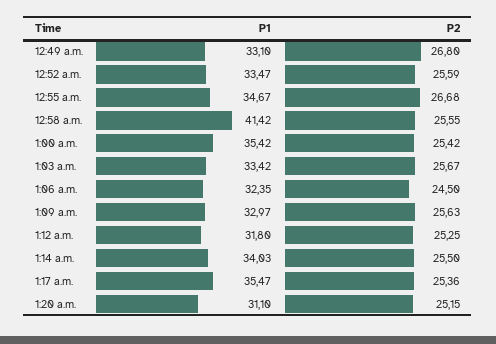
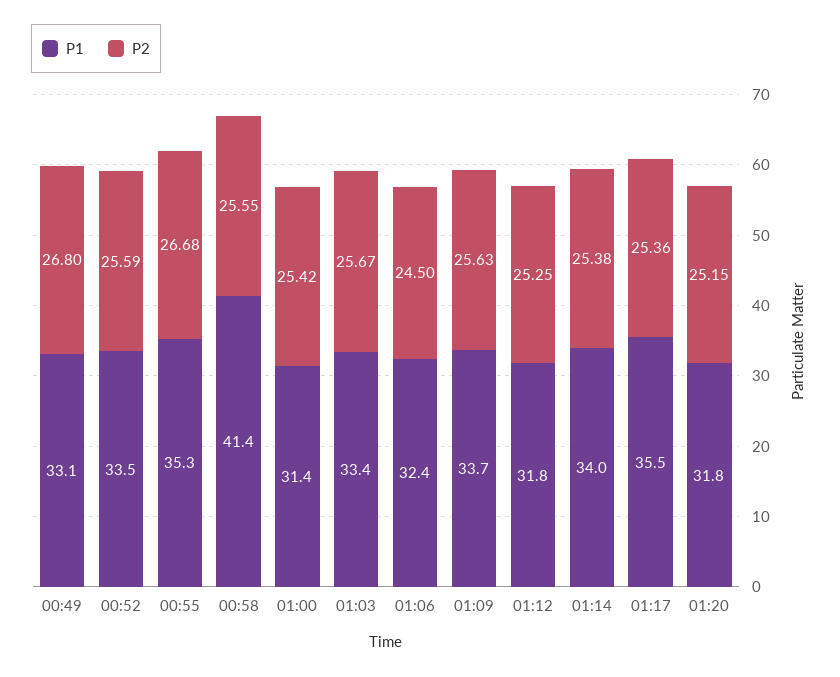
P1, 12:55 a.m.: 34.67 -> 35.3
P1, 1:00 a.m.: 35.42 -> 31.4
P1, 1:09 a.m.: 32.97 -> 33.7
P2, 1:14 a.m.: 25.5 -> 25.38
P1, 1:20 a.m.: 31.1 -> 31.8

